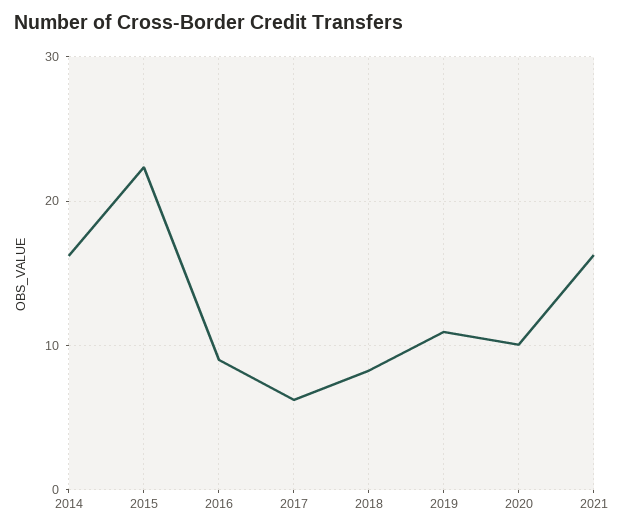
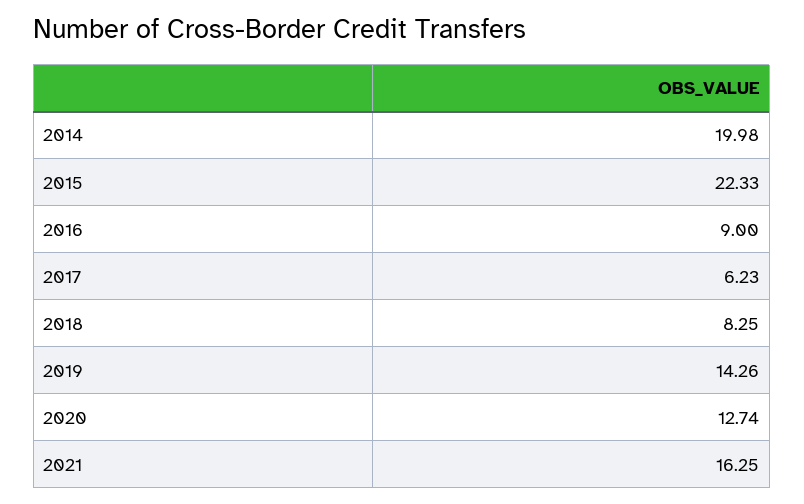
2014: 16 -> 19.98
2019: 11 -> 14.26
2020: 10 -> 12.74

